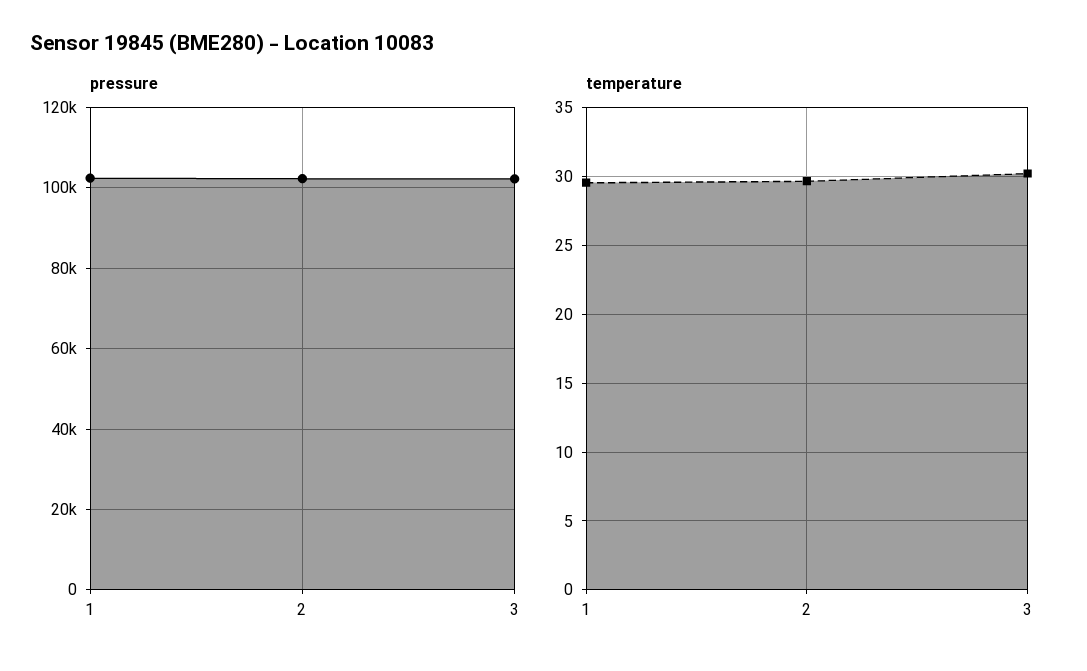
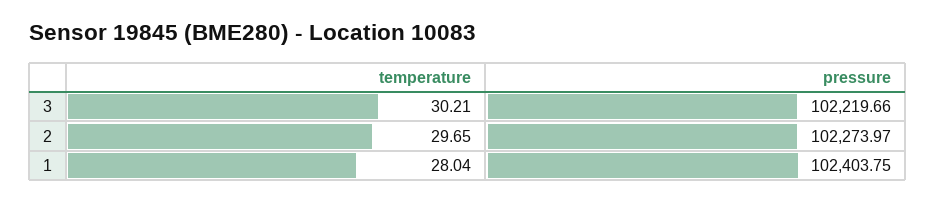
temperature, 1: 29.5 -> 28.04

